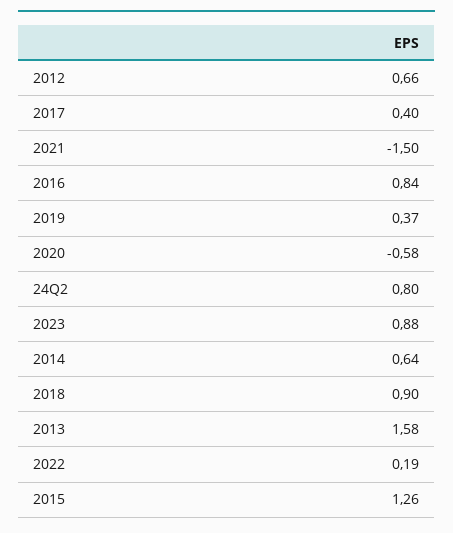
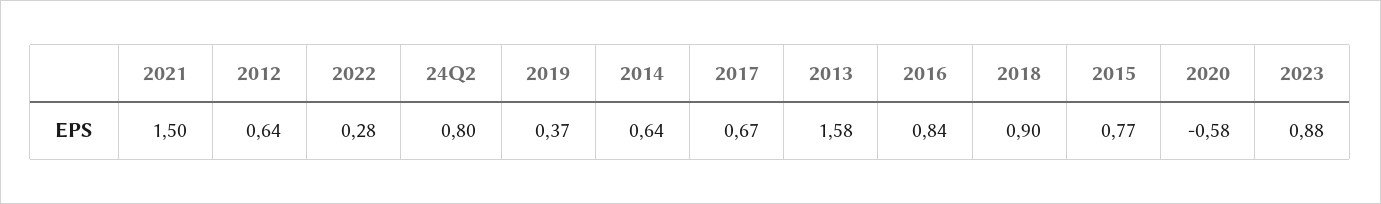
2012: 0.66 -> 0.64
2017: 0.4 -> 0.67
2021: -1.5 -> 1.5
2022: 0.19 -> 0.28
2015: 1.26 -> 0.77

